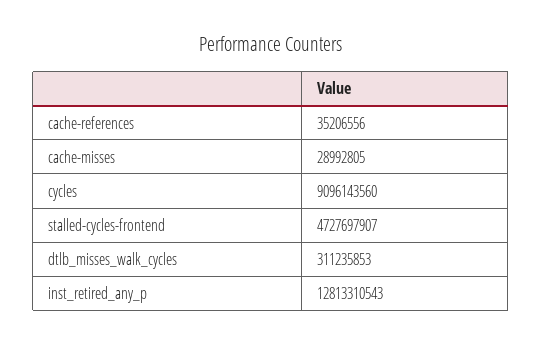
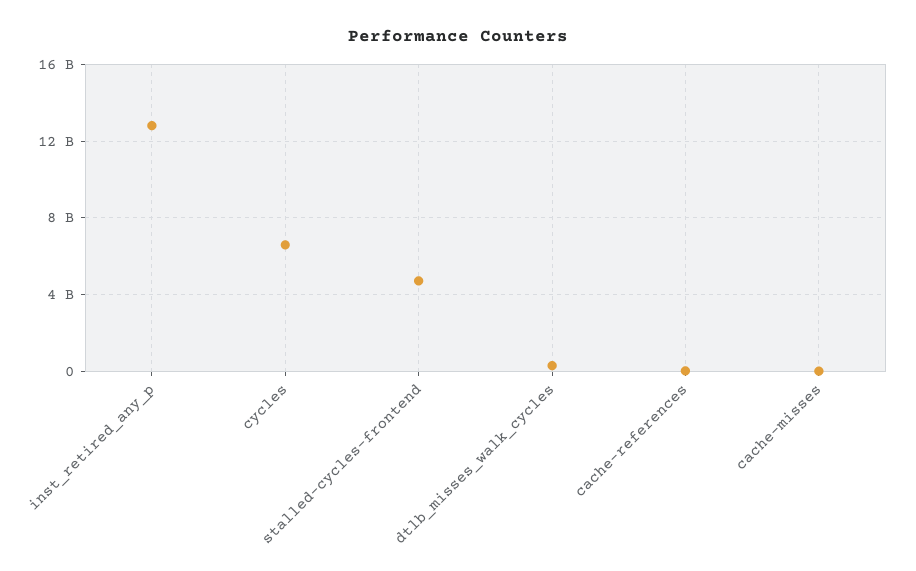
cycles: 9096143560 -> 6500000000

